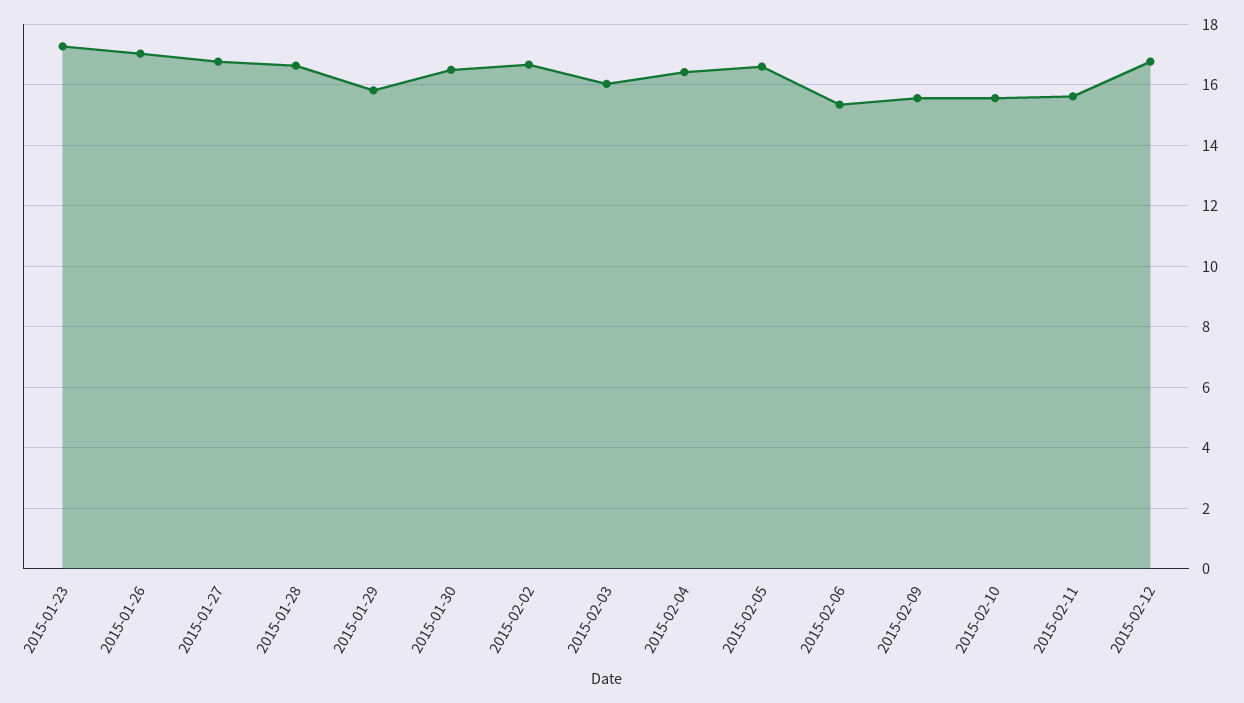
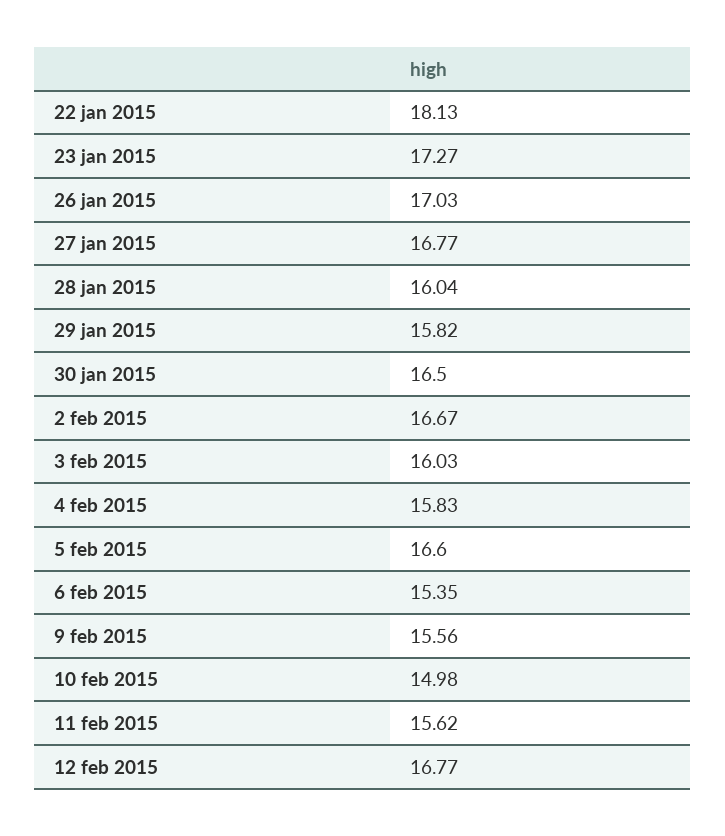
2015-01-28: 16.6 -> 16.04
2015-02-04: 16.4 -> 15.83
2015-02-10: 15.6 -> 14.98
22 jan 2015: none -> 18.13

